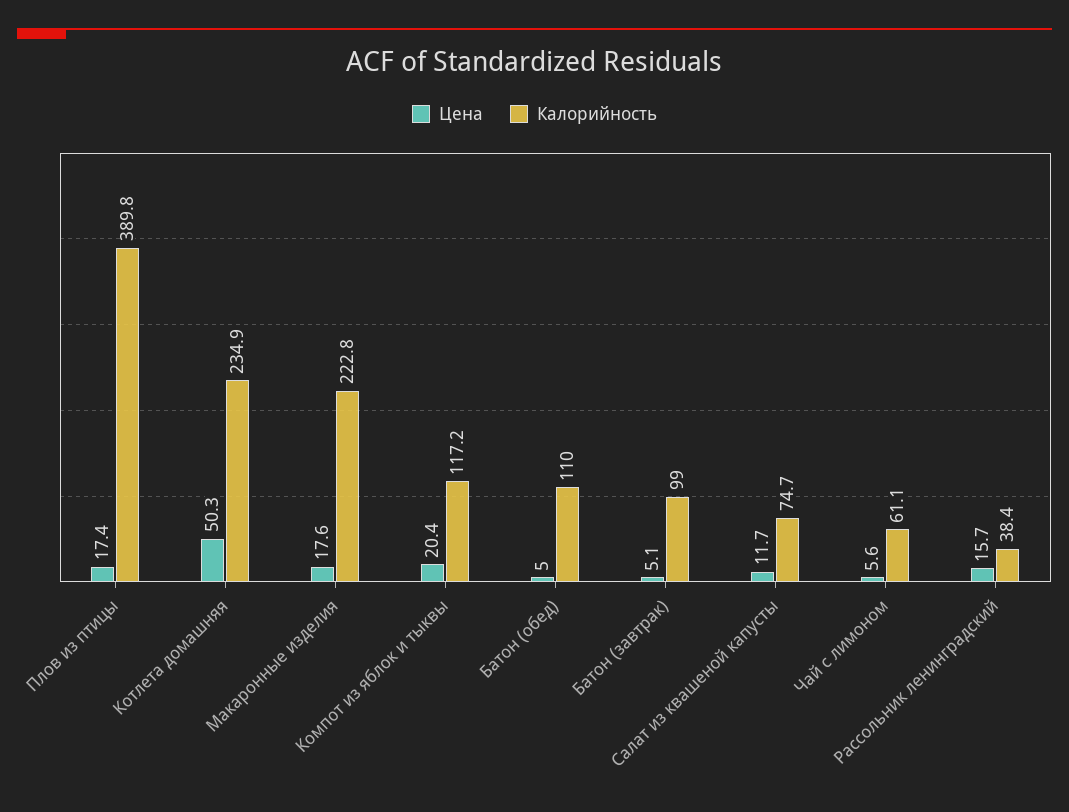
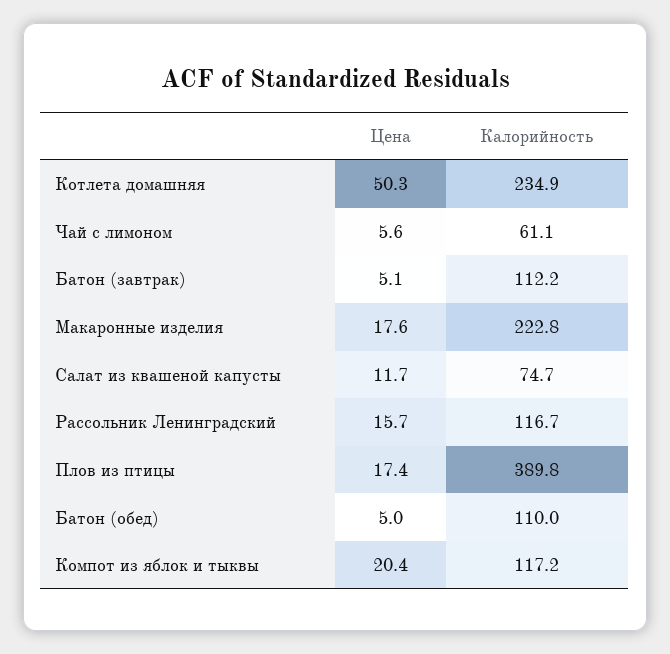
Калорийность, Батон (завтрак): 99 -> 112.2
Калорийность, Рассольник ленинградский: 38.4 -> 116.7

